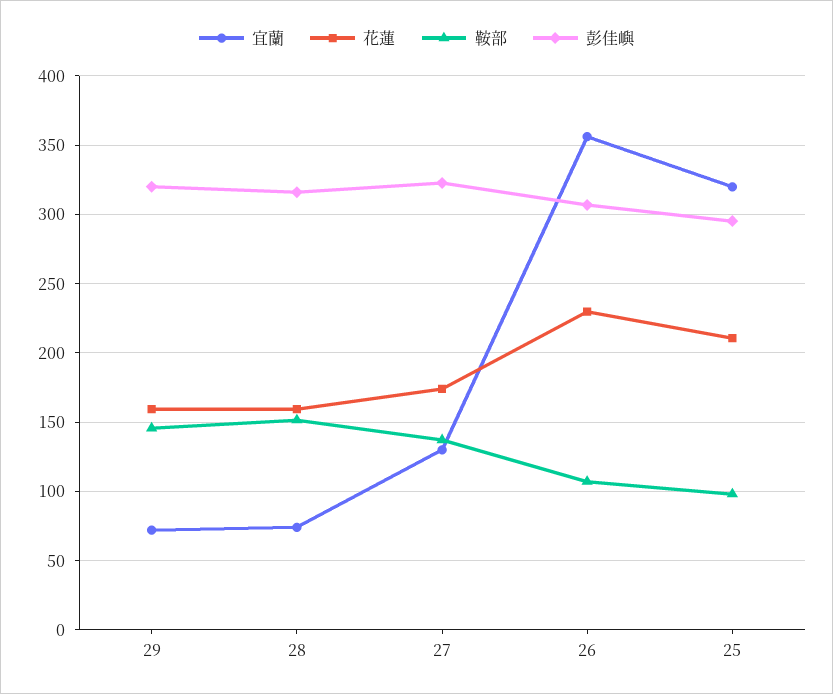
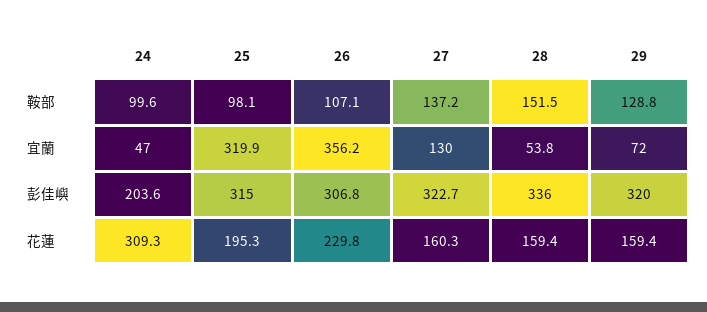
鞍部, 29: 145 -> 128.8
宜蘭, 28: 75 -> 53.8
彭佳嶼, 28: 315 -> 336
花蓮, 27: 175 -> 160.3
花蓮, 25: 210 -> 195.3
彭佳嶼, 25: 295 -> 315
鞍部, 24: none -> 99.6
宜蘭, 24: none -> 47
彭佳嶼, 24: none -> 203.6
花蓮, 24: none -> 309.3

